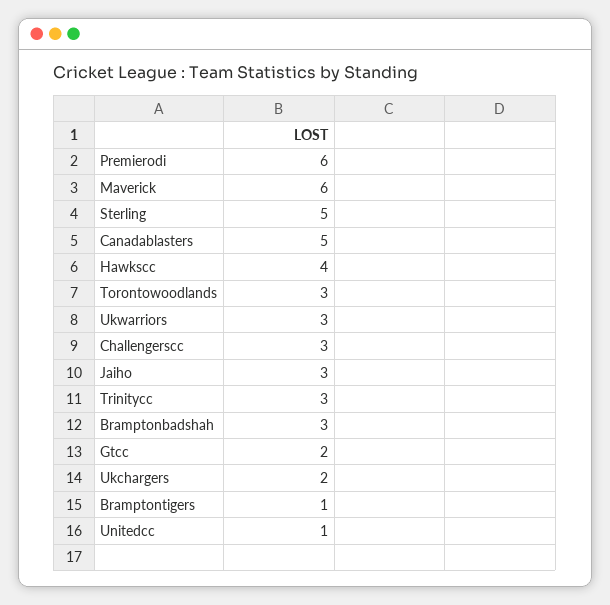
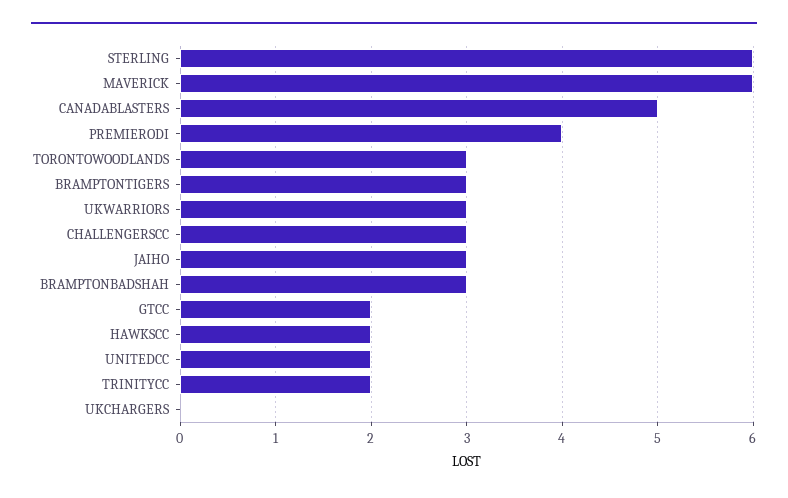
Premierodi: 6 -> 4
Sterling: 5 -> 6
Hawkscc: 4 -> 2
Trinitycc: 3 -> 2
Ukchargers: 2 -> 0
Bramptontigers: 1 -> 3
Unitedcc: 1 -> 2

